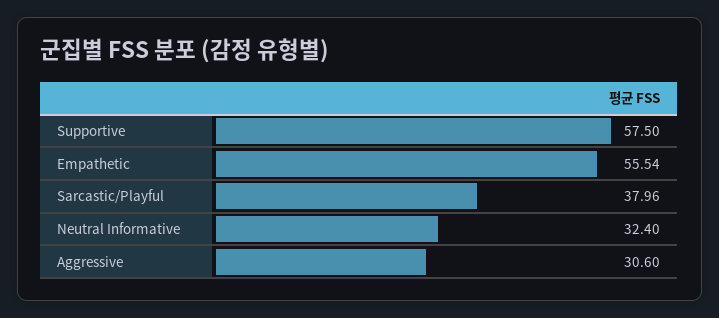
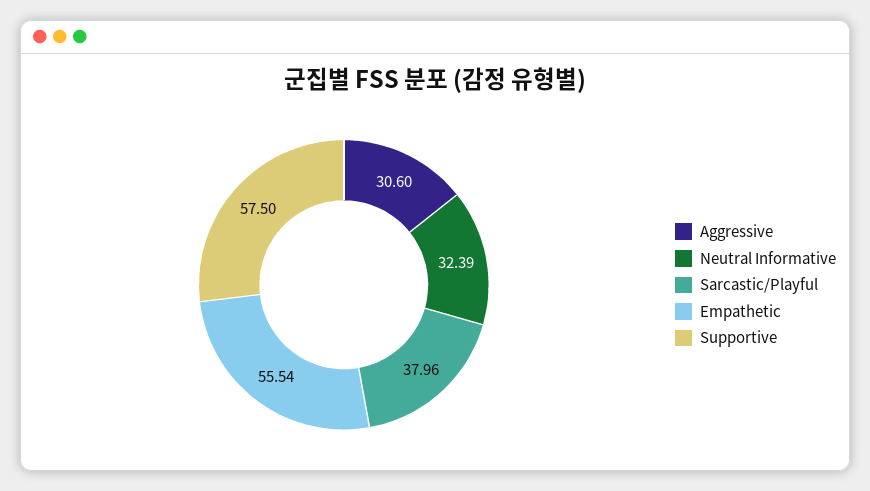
Neutral Informative: 32.4 -> 32.39

